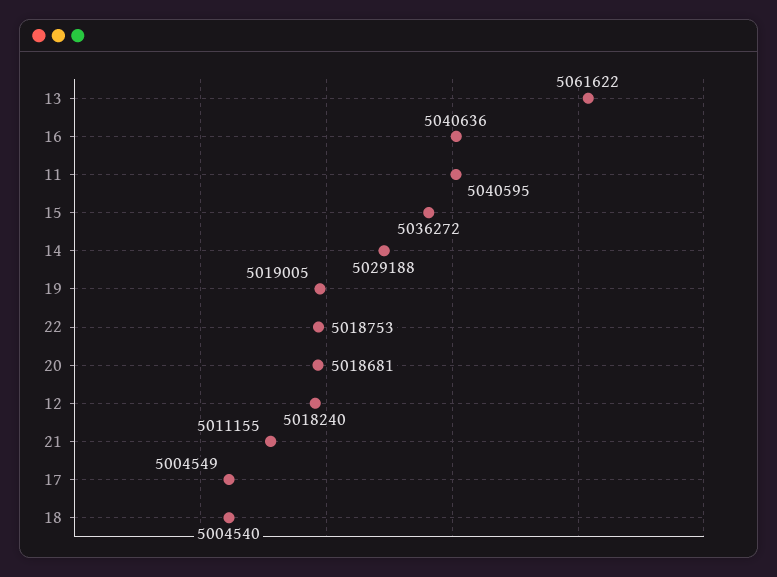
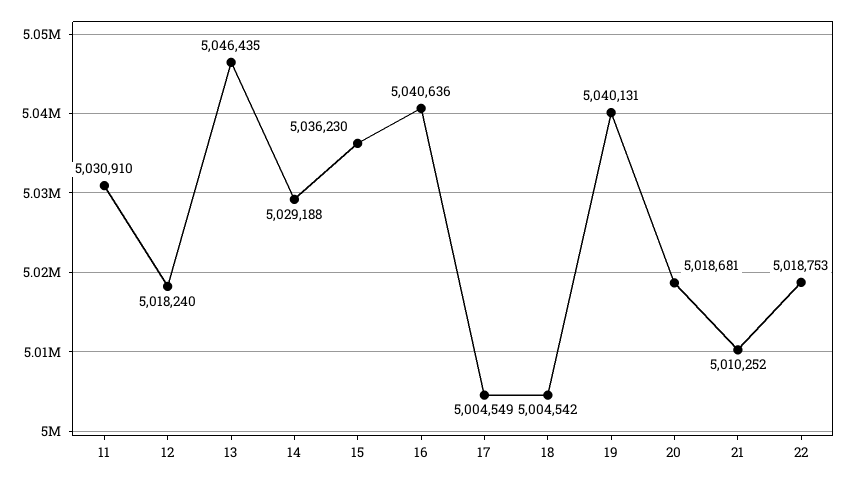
13: 5061622 -> 5046435
11: 5040595 -> 5030910
15: 5036272 -> 5036230
19: 5019005 -> 5040131
21: 5011155 -> 5010252
18: 5004540 -> 5004542

